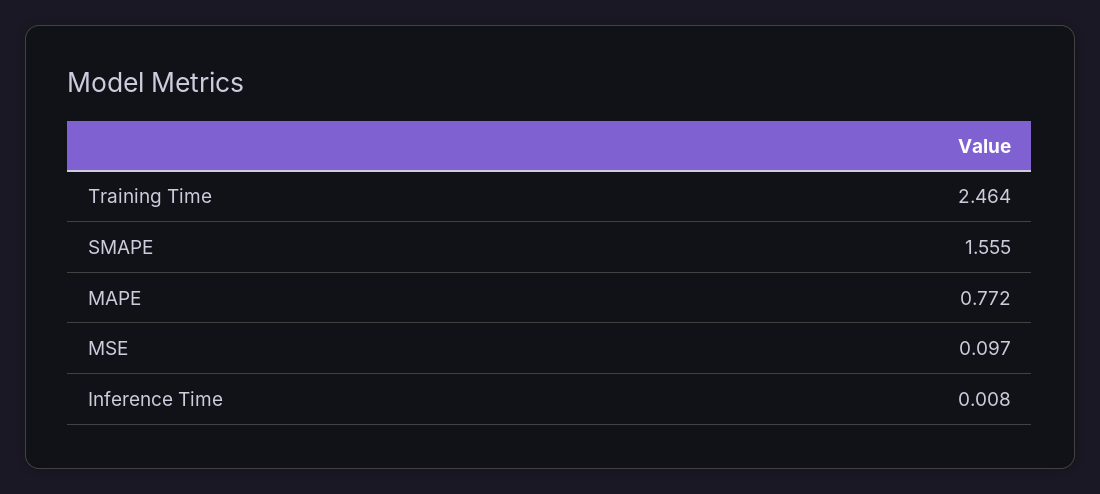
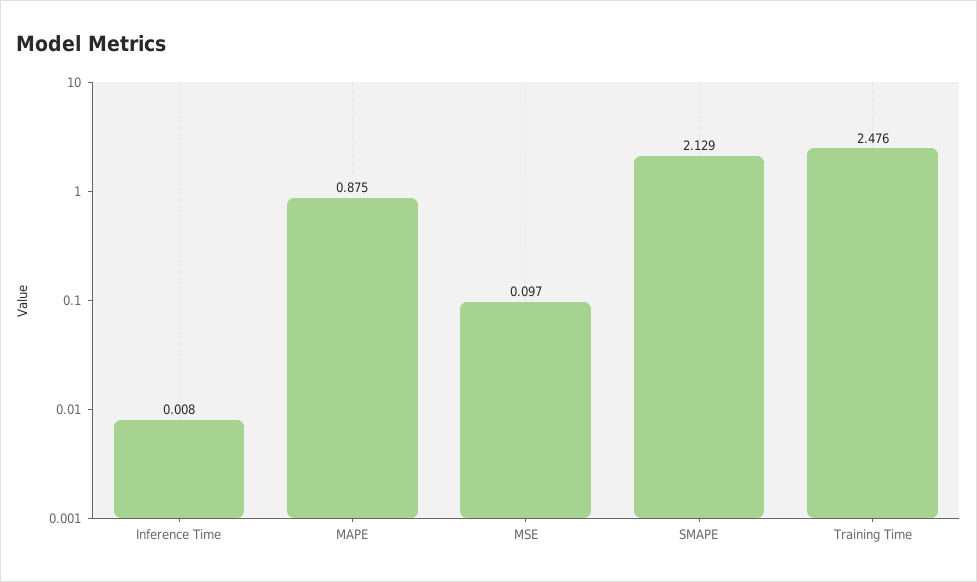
Training Time: 2.464 -> 2.476
SMAPE: 1.555 -> 2.129
MAPE: 0.772 -> 0.875

